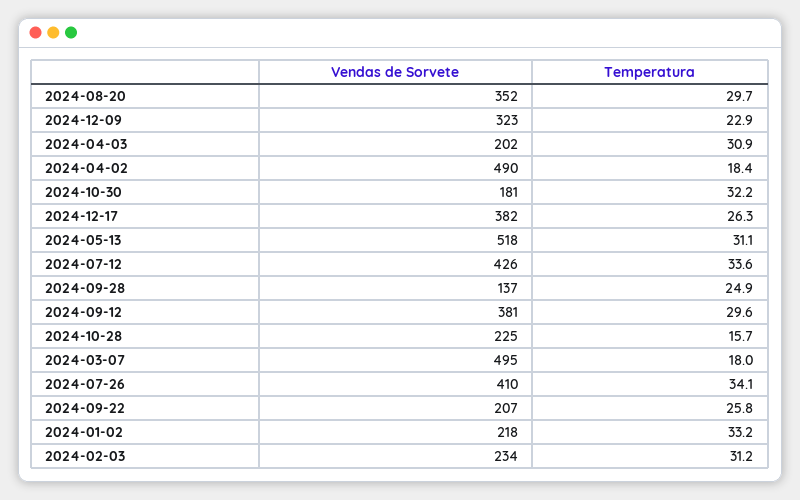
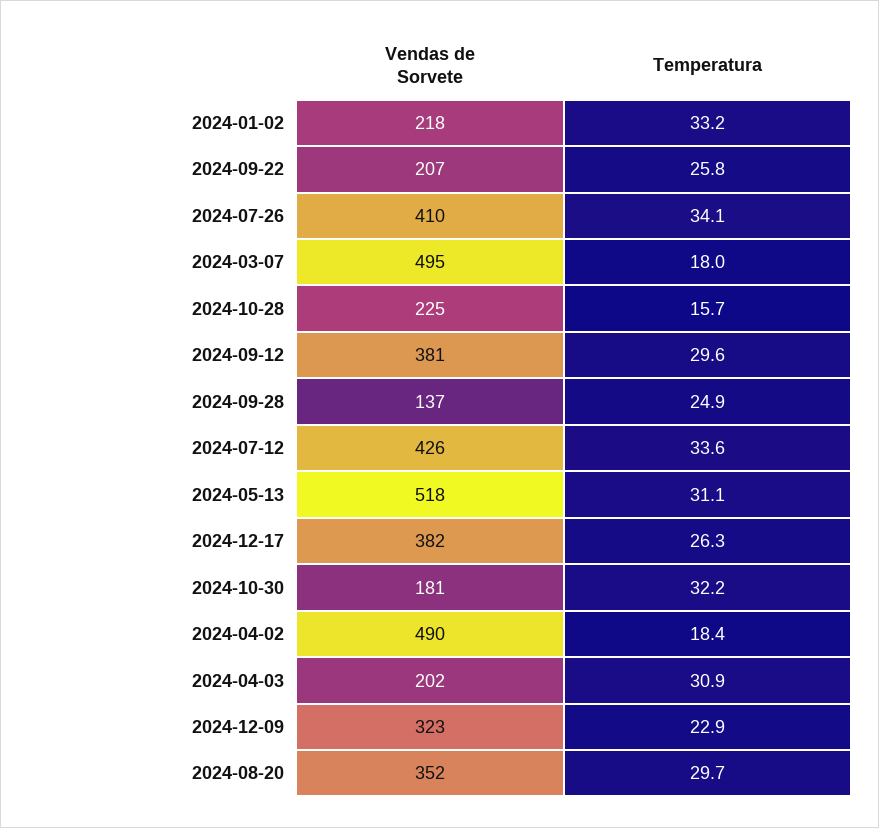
Vendas de Sorvete, 2024-02-03: 234 -> none
Temperatura, 2024-02-03: 31.2 -> none

